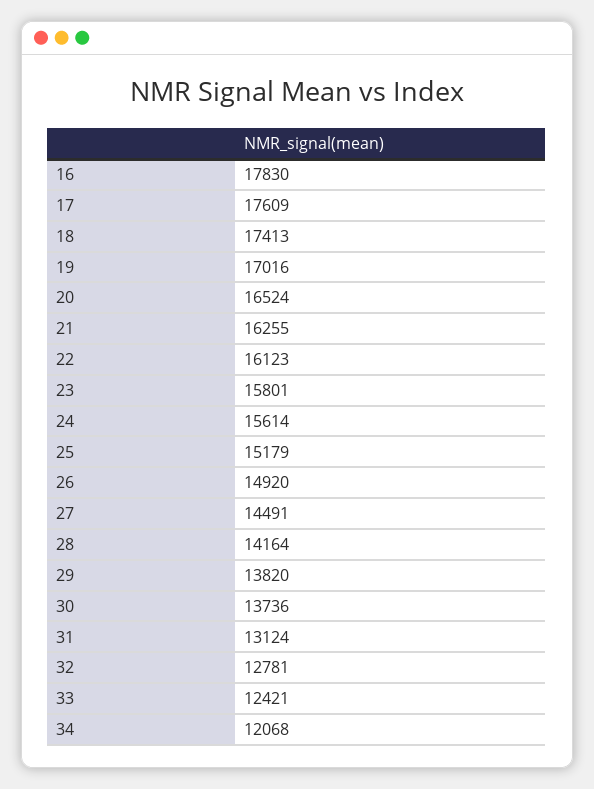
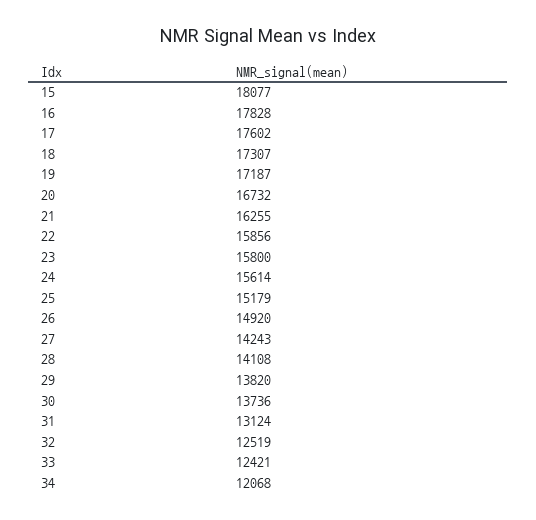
16: 17830 -> 17828
17: 17609 -> 17602
18: 17413 -> 17307
19: 17016 -> 17187
20: 16524 -> 16732
22: 16123 -> 15856
23: 15801 -> 15800
27: 14491 -> 14243
28: 14164 -> 14108
32: 12781 -> 12519
15: none -> 18077

